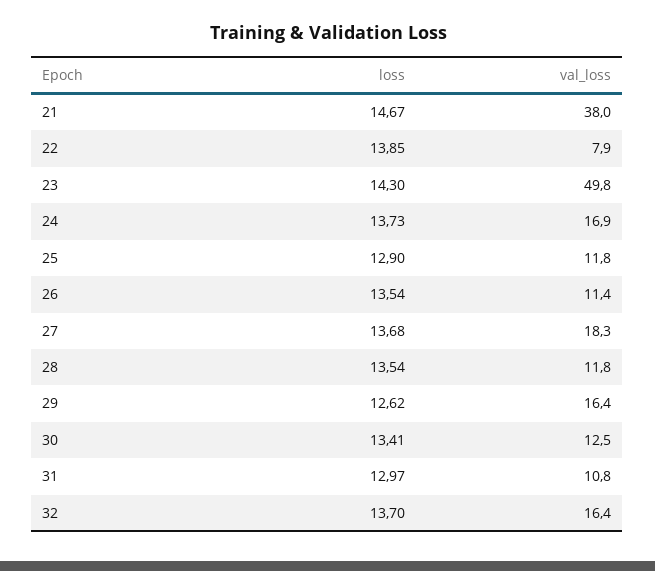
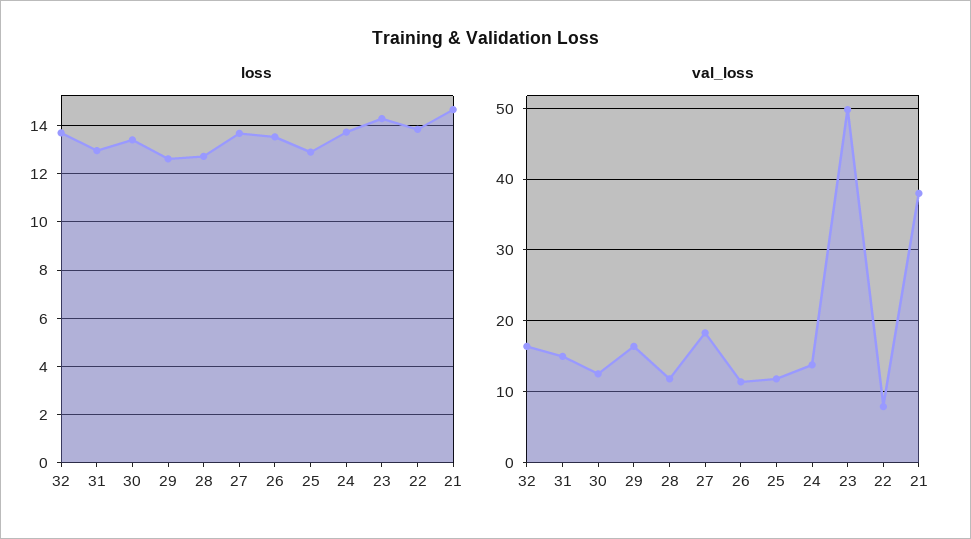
val_loss, 24: 16.9 -> 14
loss, 28: 13.54 -> 12.75
val_loss, 31: 10.8 -> 15

